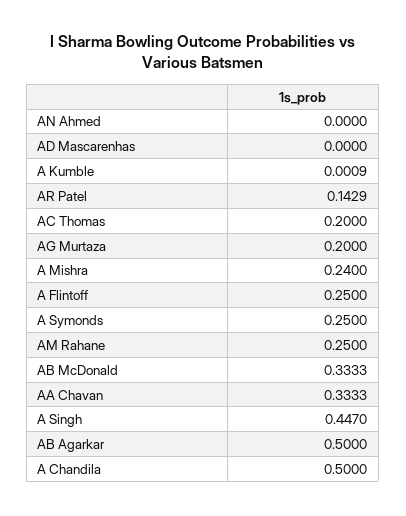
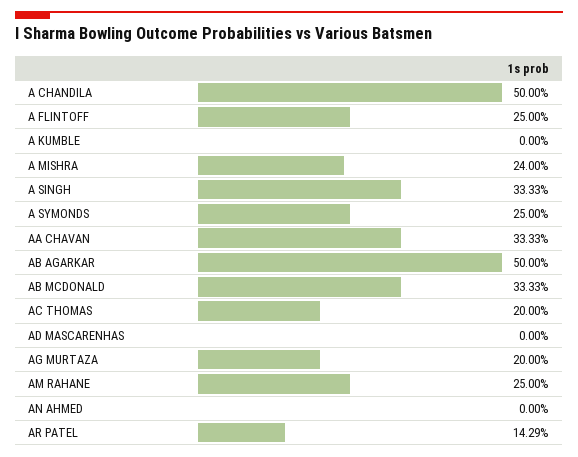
A Kumble: 0.0009 -> 0
A Singh: 0.447 -> 0.3333

